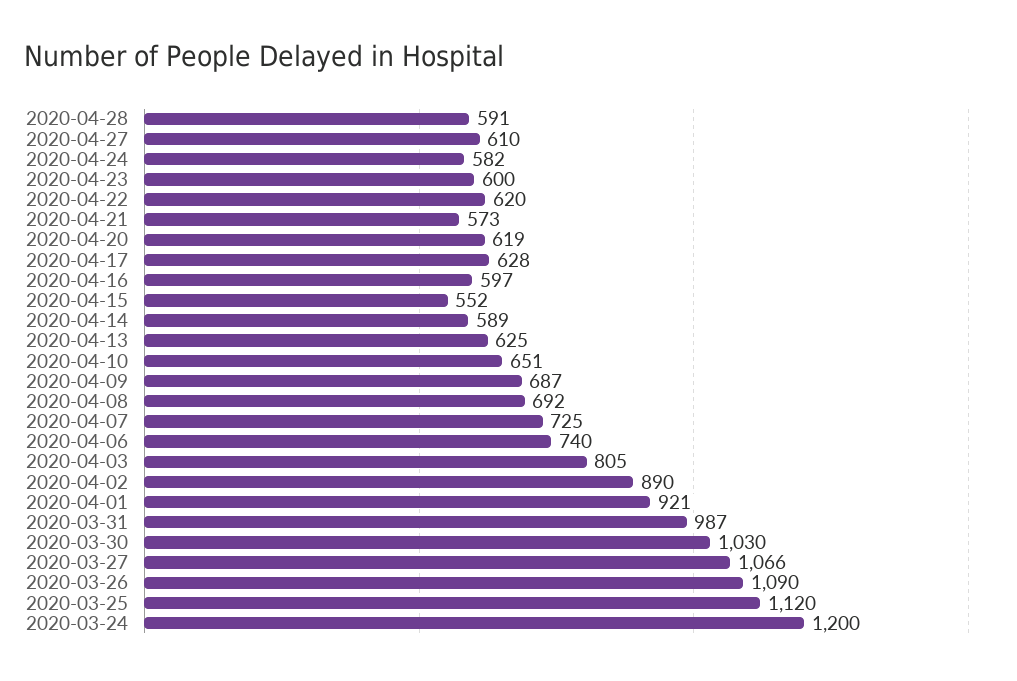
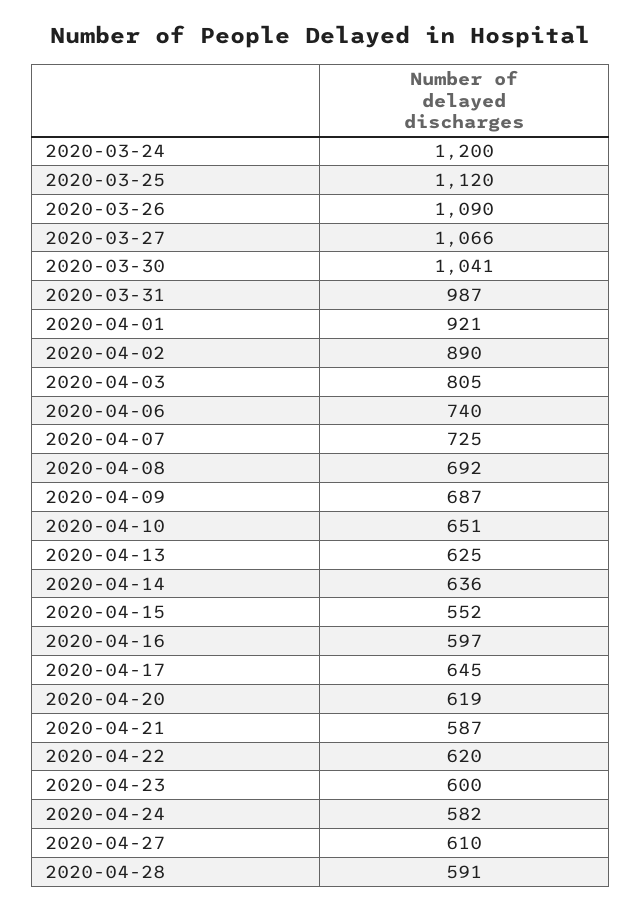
2020-04-21: 573 -> 587
2020-04-17: 628 -> 645
2020-04-14: 589 -> 636
2020-03-30: 1030 -> 1041

